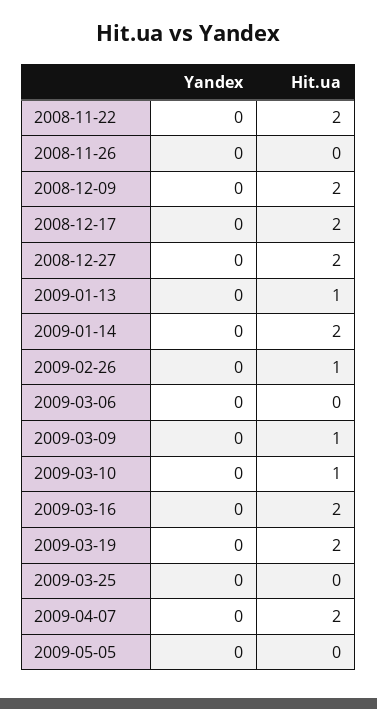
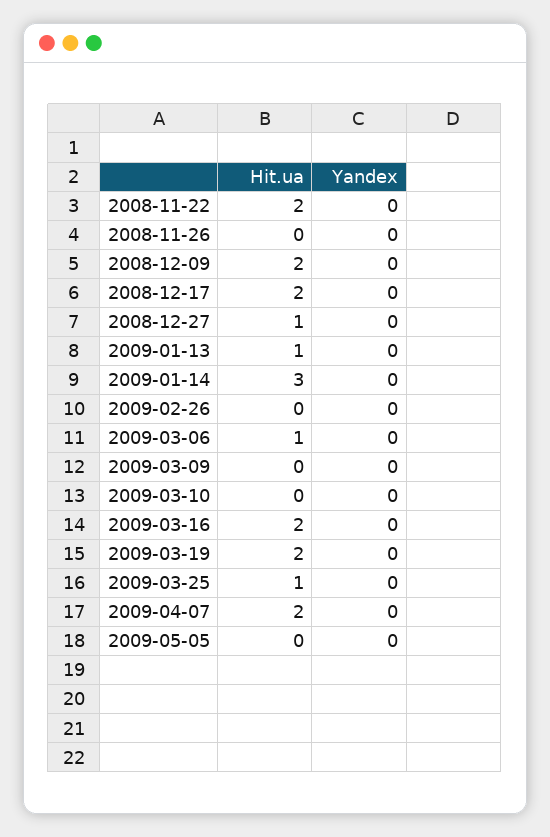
Hit.ua, 2008-12-27: 2 -> 1
Hit.ua, 2009-01-14: 2 -> 3
Hit.ua, 2009-02-26: 1 -> 0
Hit.ua, 2009-03-06: 0 -> 1
Hit.ua, 2009-03-09: 1 -> 0
Hit.ua, 2009-03-10: 1 -> 0
Hit.ua, 2009-03-25: 0 -> 1

